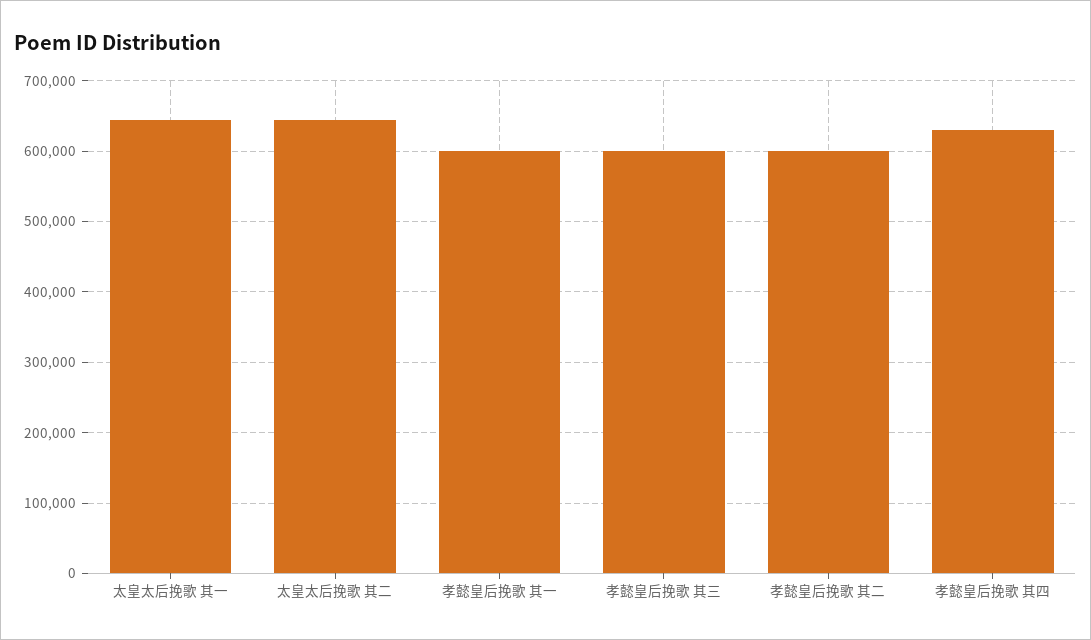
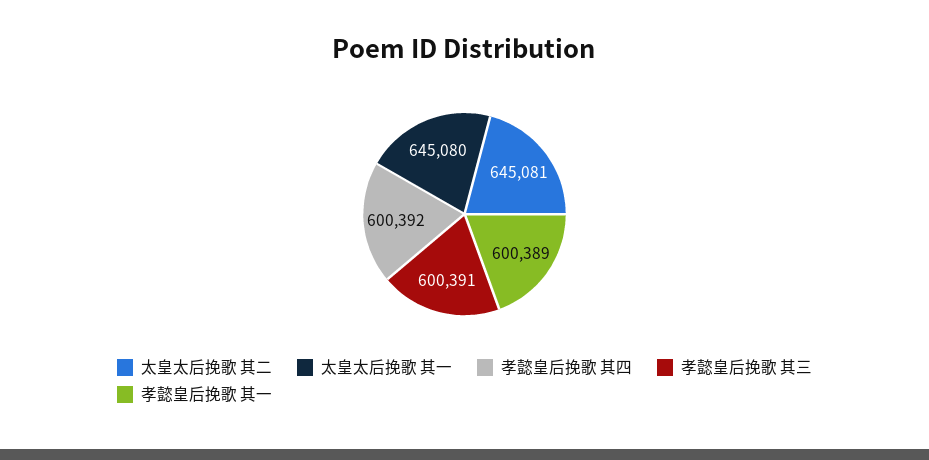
孝懿皇后挽歌 其二: 600000 -> none
孝懿皇后挽歌 其四: 630000 -> 600392

